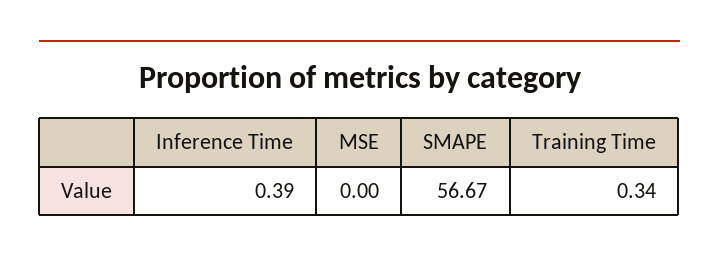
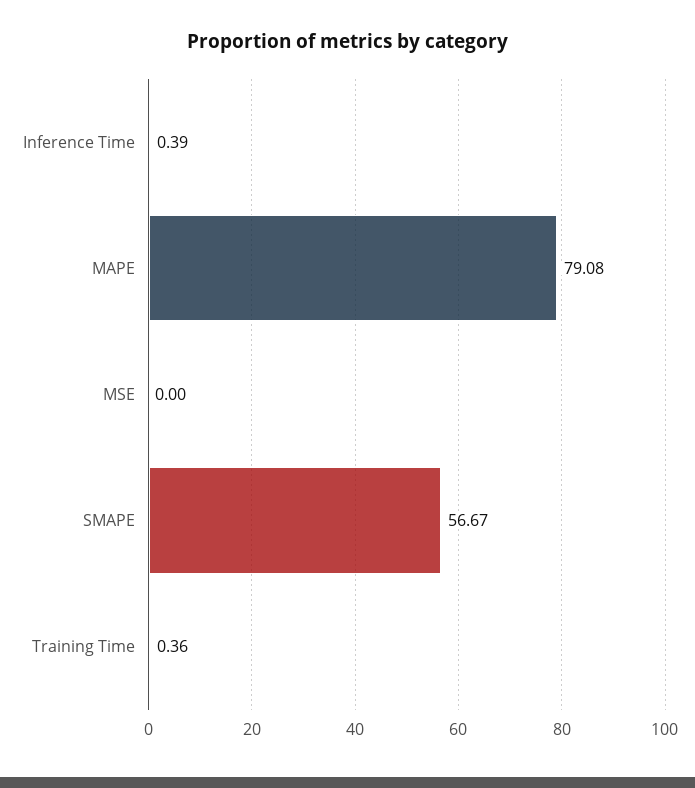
Training Time: 0.34 -> 0.36
MAPE: none -> 79.08

